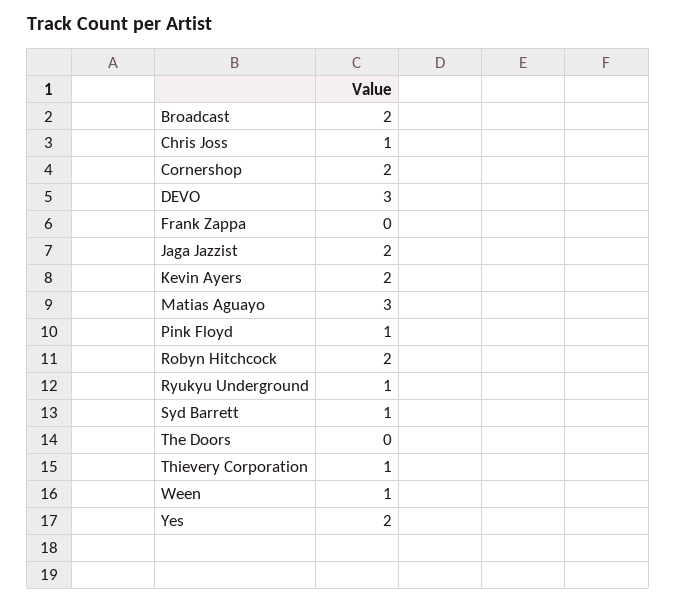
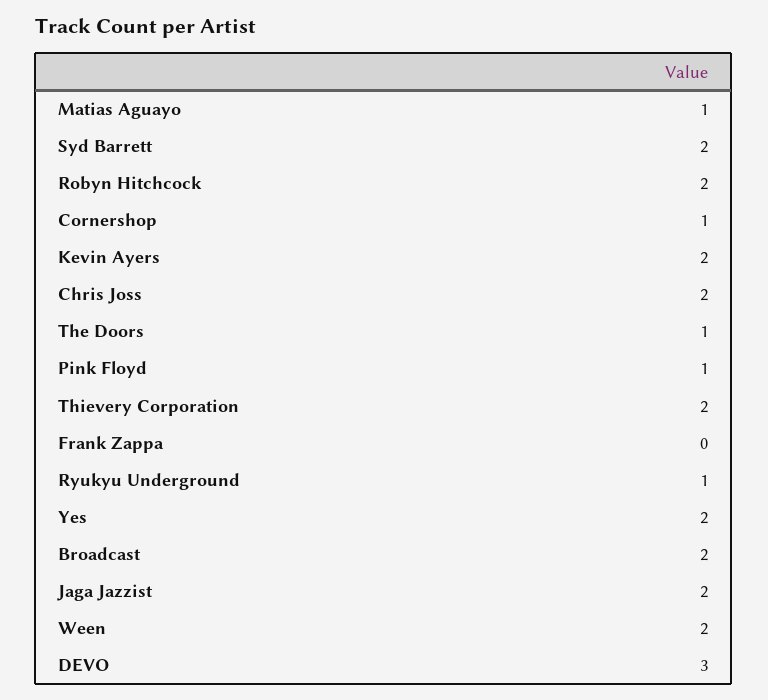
Chris Joss: 1 -> 2
Cornershop: 2 -> 1
Matias Aguayo: 3 -> 1
Syd Barrett: 1 -> 2
The Doors: 0 -> 1
Thievery Corporation: 1 -> 2
Ween: 1 -> 2

